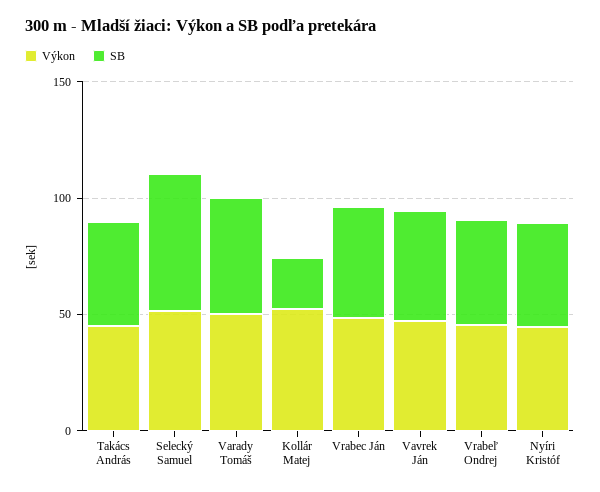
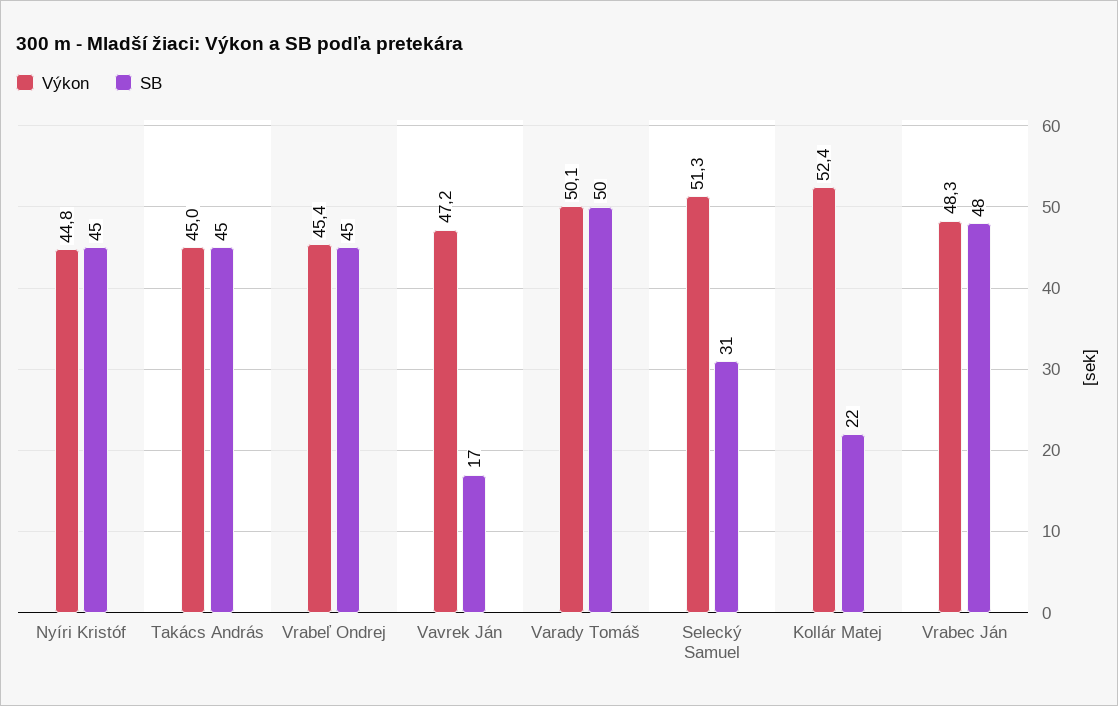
SB, Selecký Samuel: 60 -> 31
SB, Vavrek Ján: 50 -> 17

